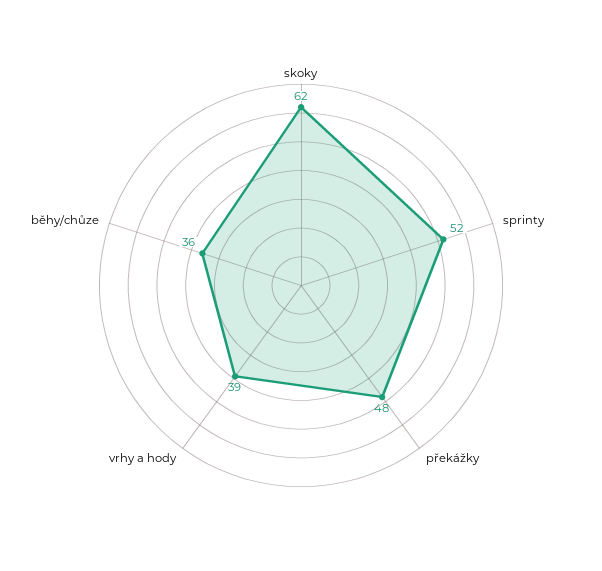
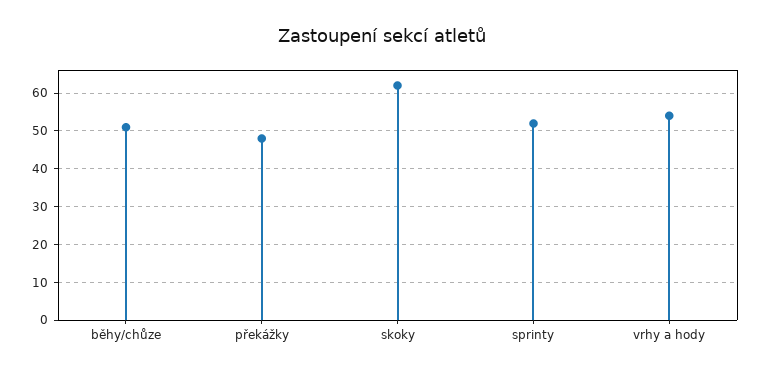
vrhy a hody: 39 -> 55
běhy/chůze: 36 -> 50

